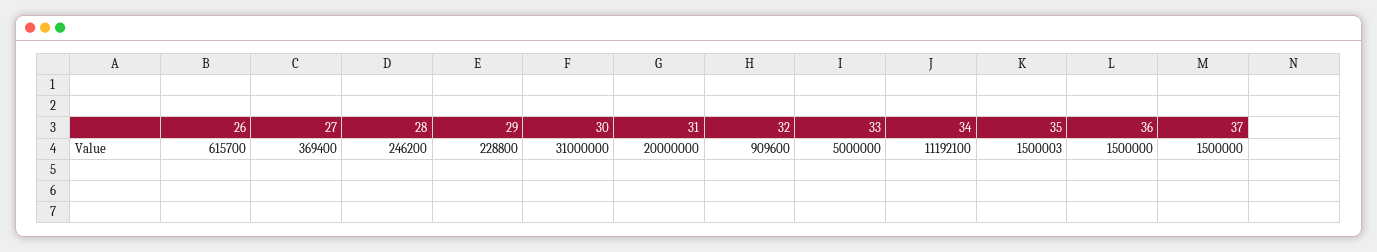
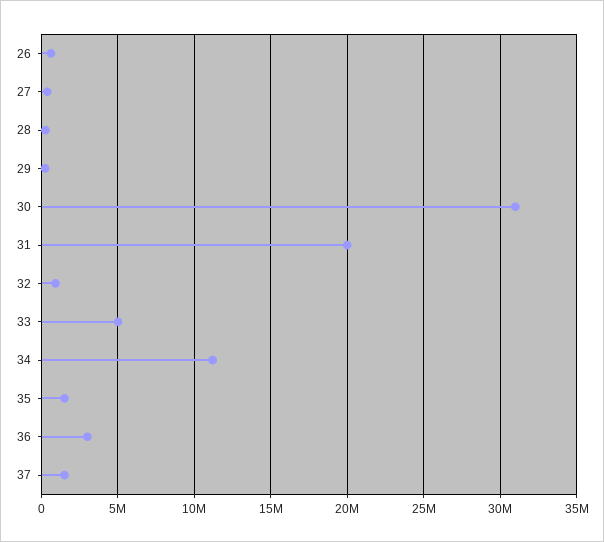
36: 1500000 -> 3000000

